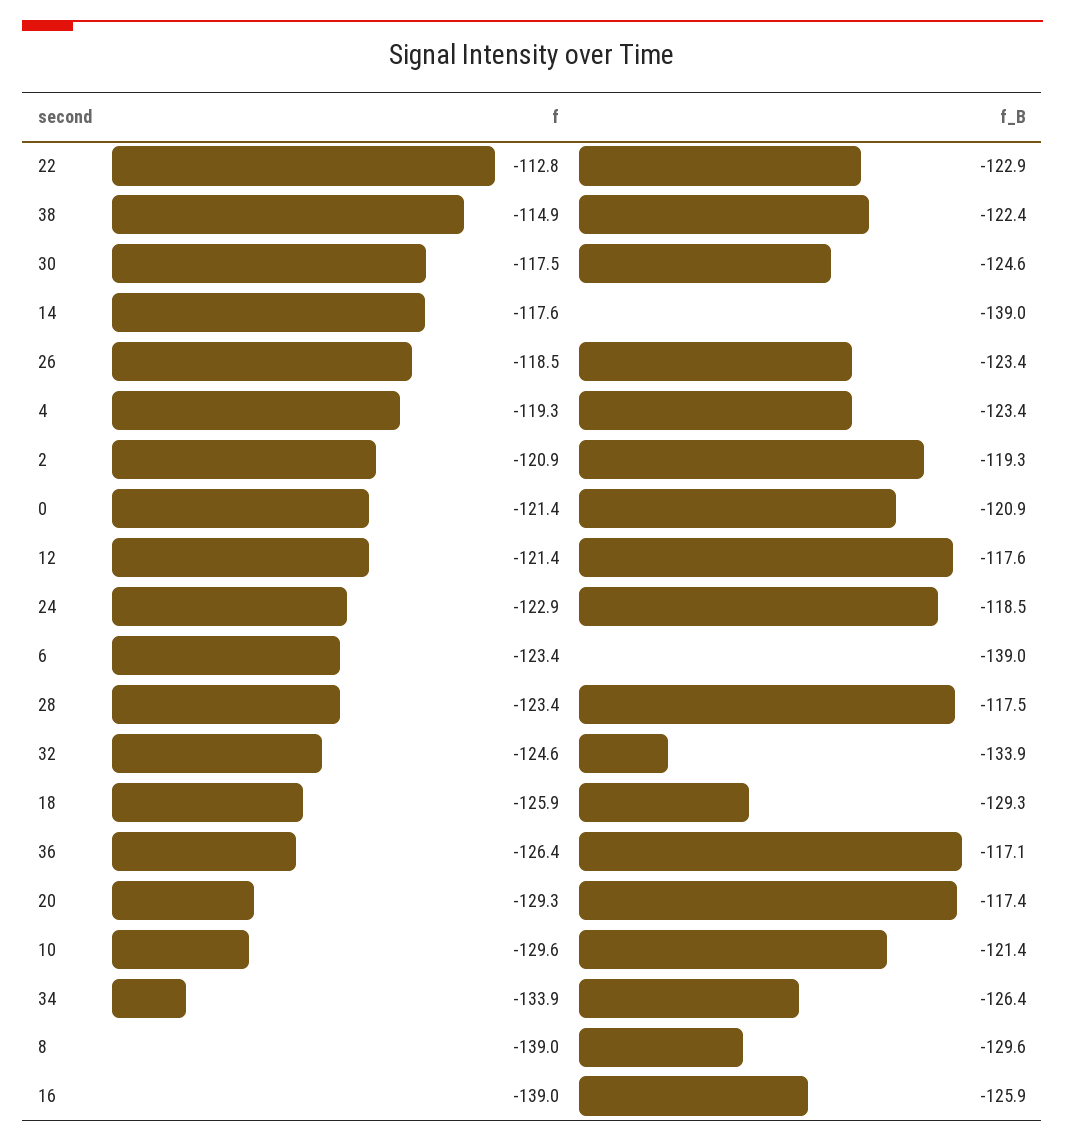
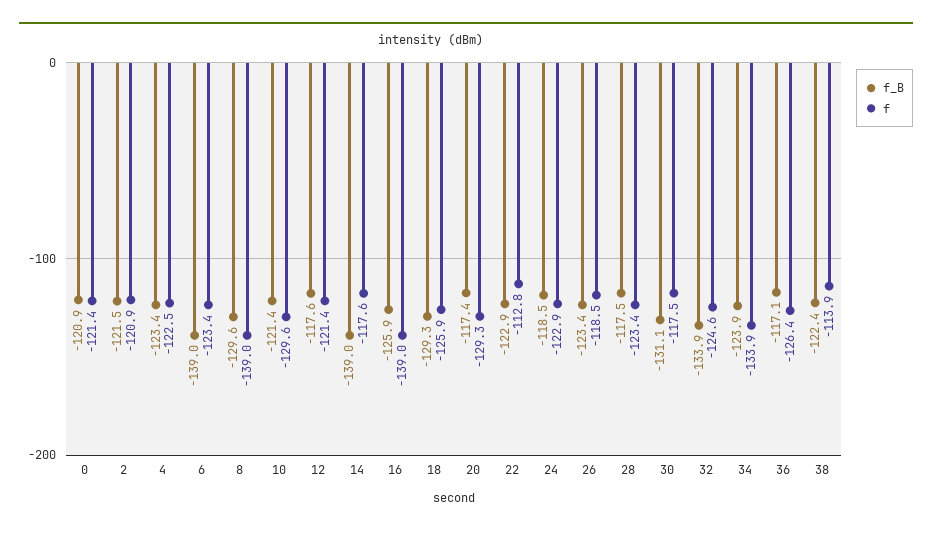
f, 38: -114.9 -> -113.9
f_B, 30: -124.6 -> -131.1
f, 4: -119.3 -> -122.5
f_B, 2: -119.3 -> -121.5
f_B, 34: -126.4 -> -123.9

